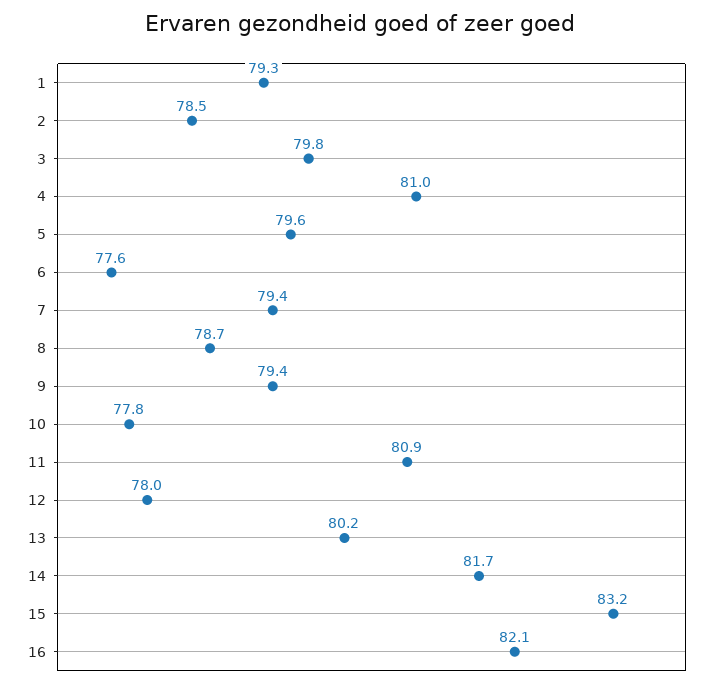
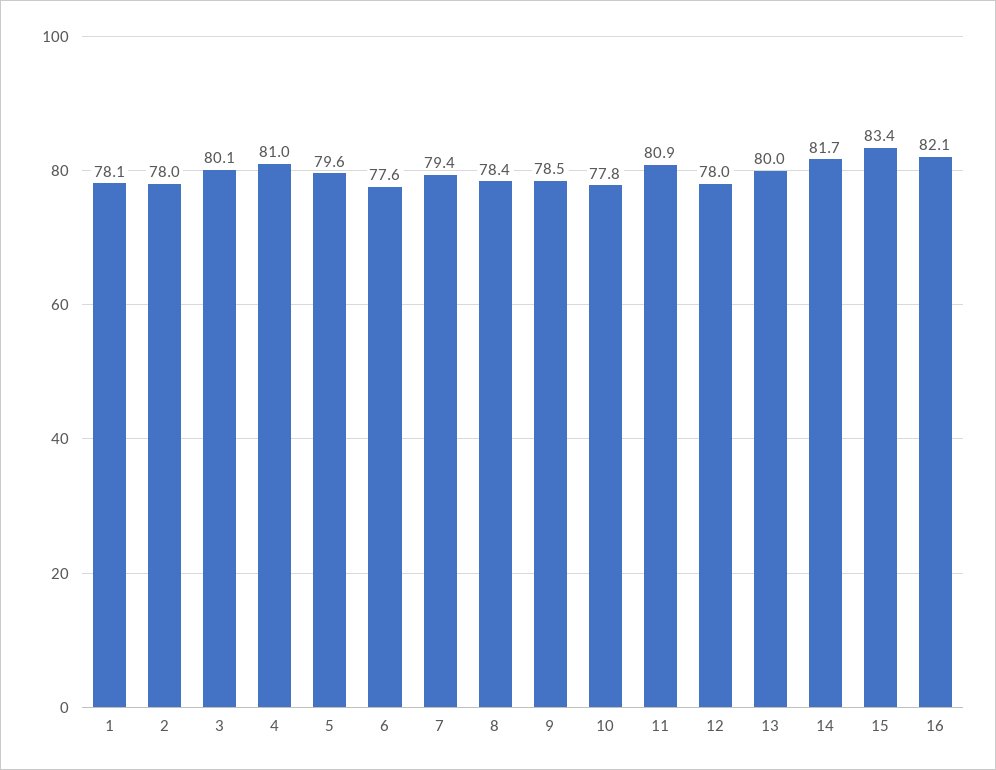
1: 79.3 -> 78.1
2: 78.5 -> 78
3: 79.8 -> 80.1
8: 78.7 -> 78.4
9: 79.4 -> 78.5
13: 80.2 -> 80
15: 83.2 -> 83.4

